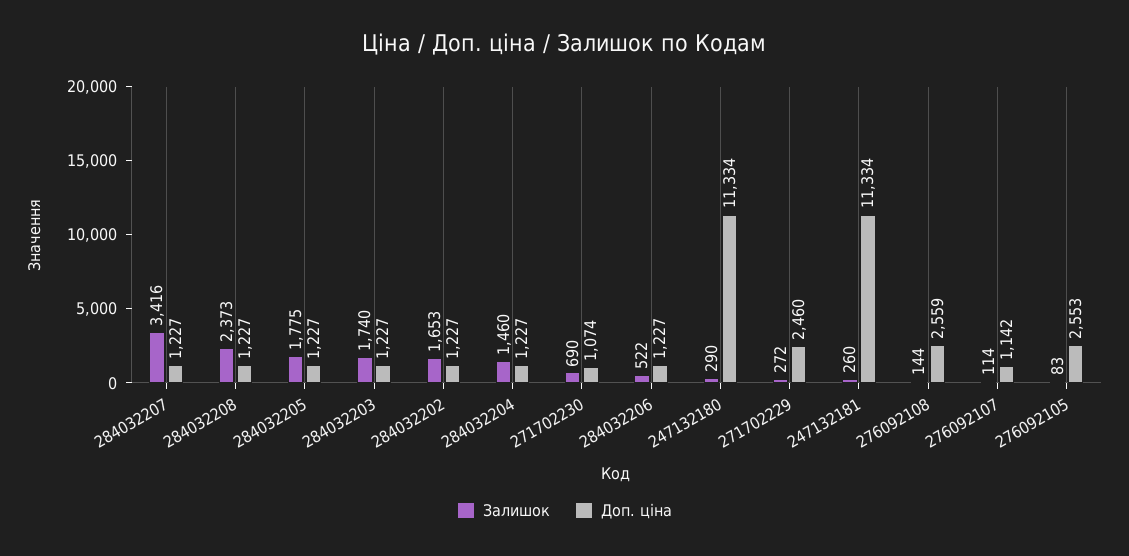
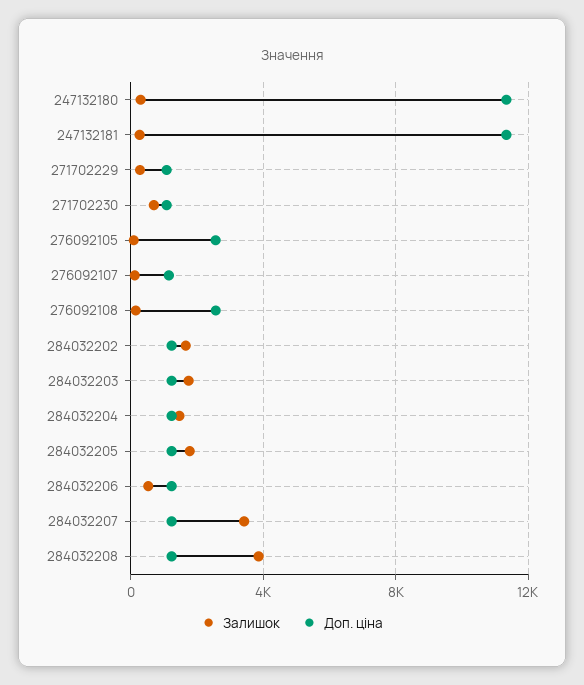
Залишок, 284032208: 2373 -> 4000
Доп. ціна, 271702229: 2460 -> 1000

